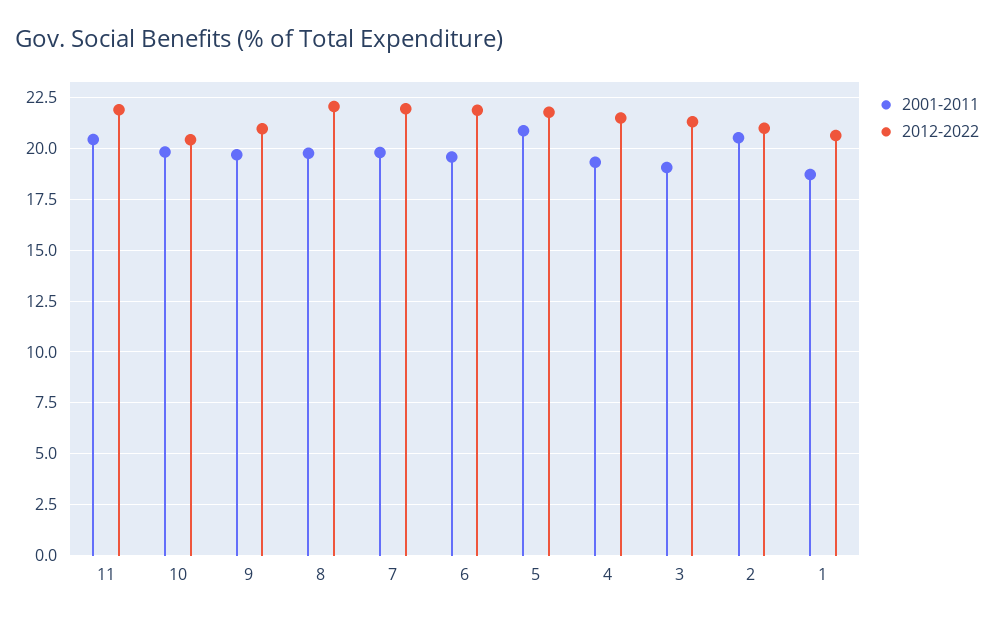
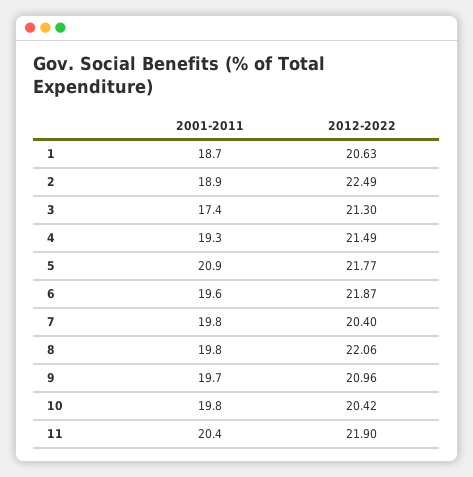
2012-2022, 7: 22 -> 20.4
2001-2011, 3: 19 -> 17.4
2001-2011, 2: 20.5 -> 18.9
2012-2022, 2: 21 -> 22.49

